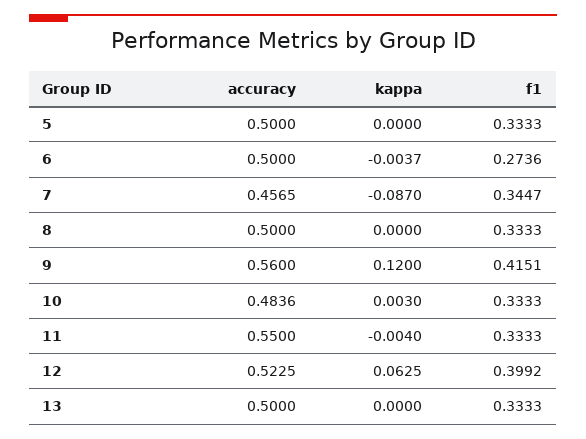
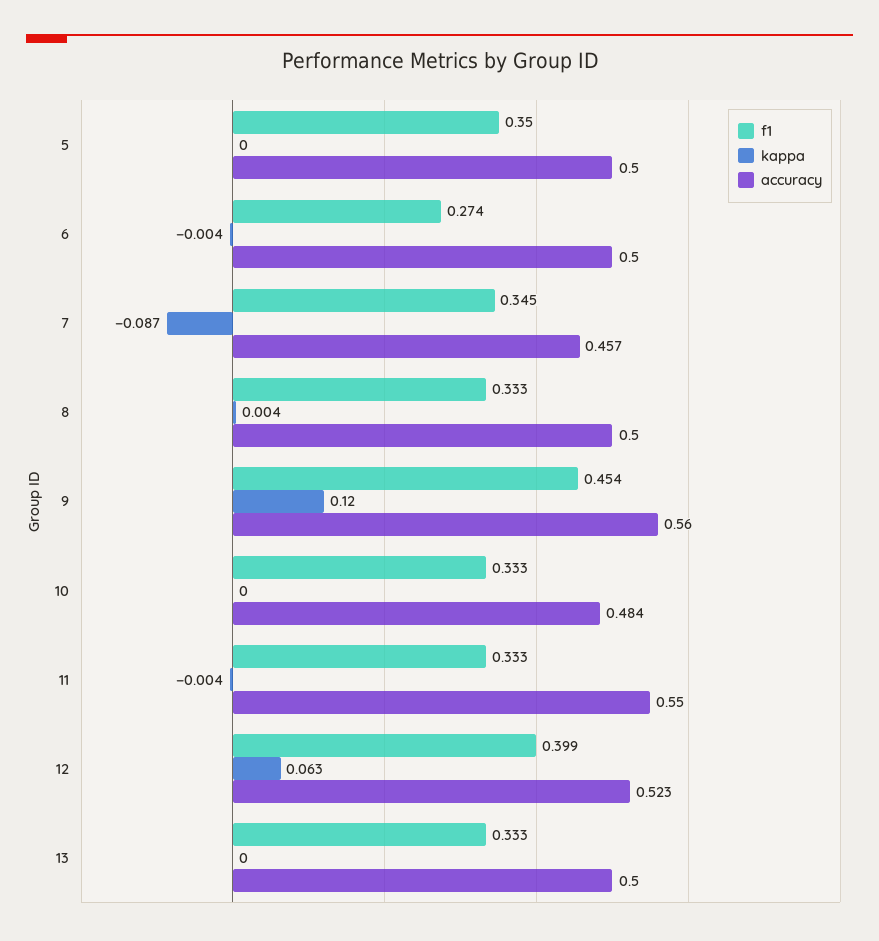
f1, 5: 0.3333 -> 0.35
kappa, 8: 0 -> 0.004
f1, 9: 0.4151 -> 0.454
kappa, 10: 0.003 -> 0

